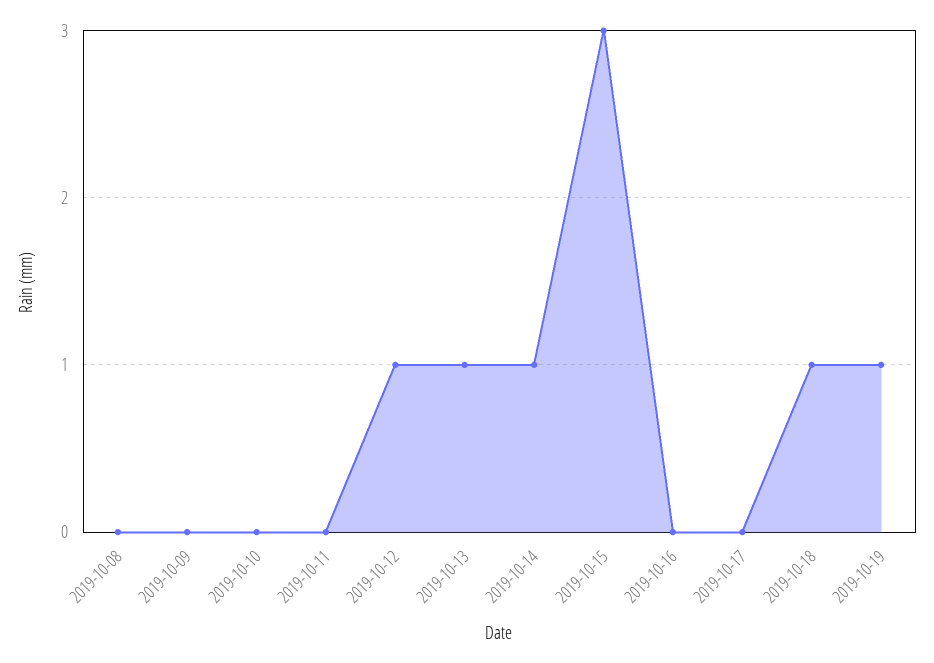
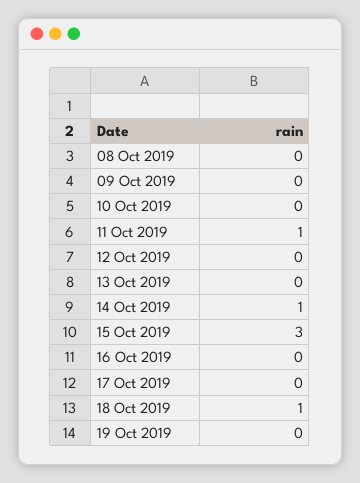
2019-10-11: 0 -> 1
2019-10-12: 1 -> 0
2019-10-13: 1 -> 0
2019-10-19: 1 -> 0

